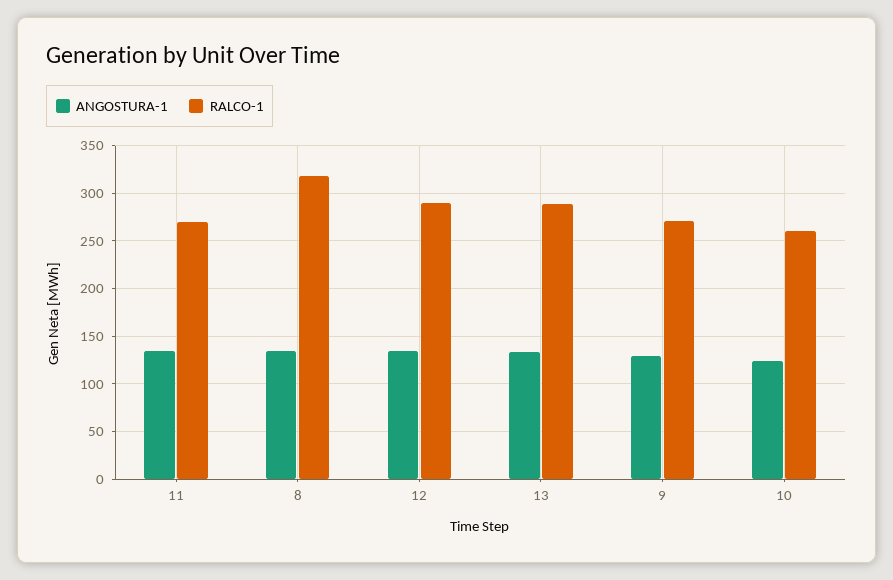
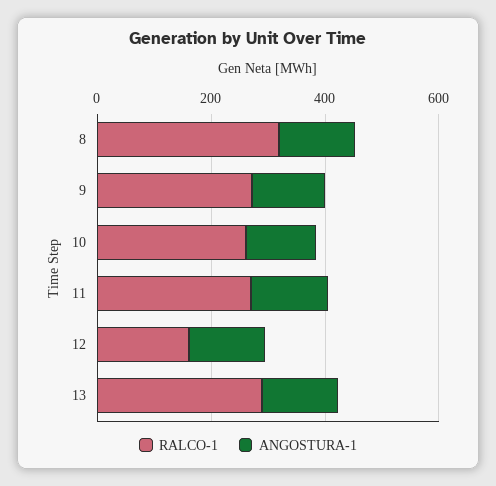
RALCO-1, 12: 290 -> 150

